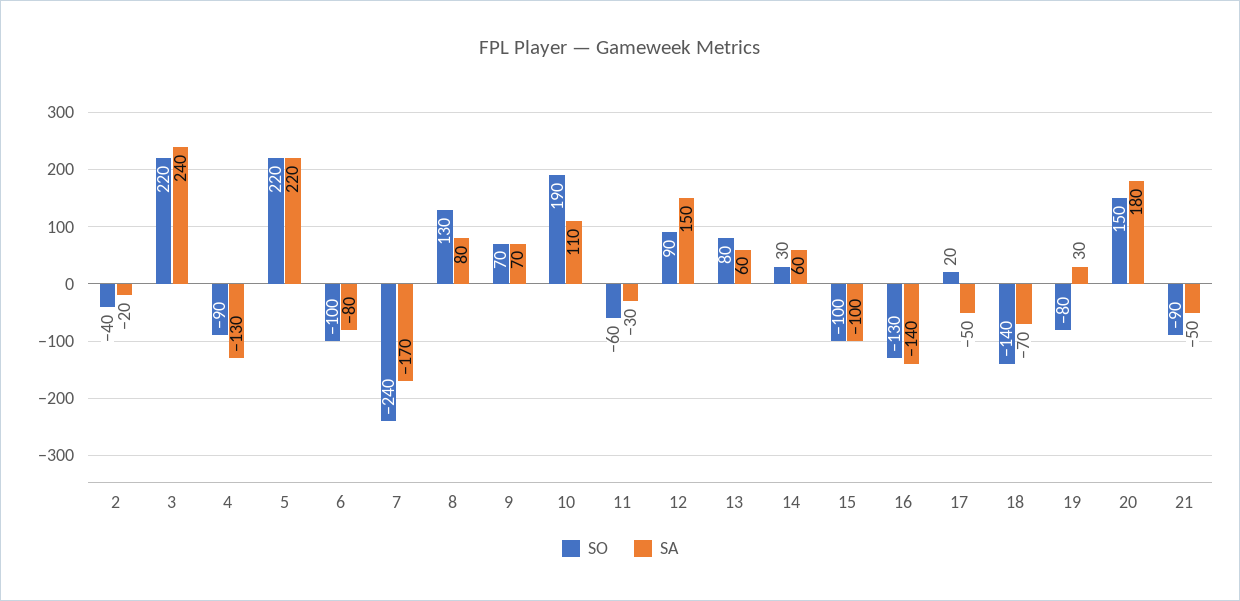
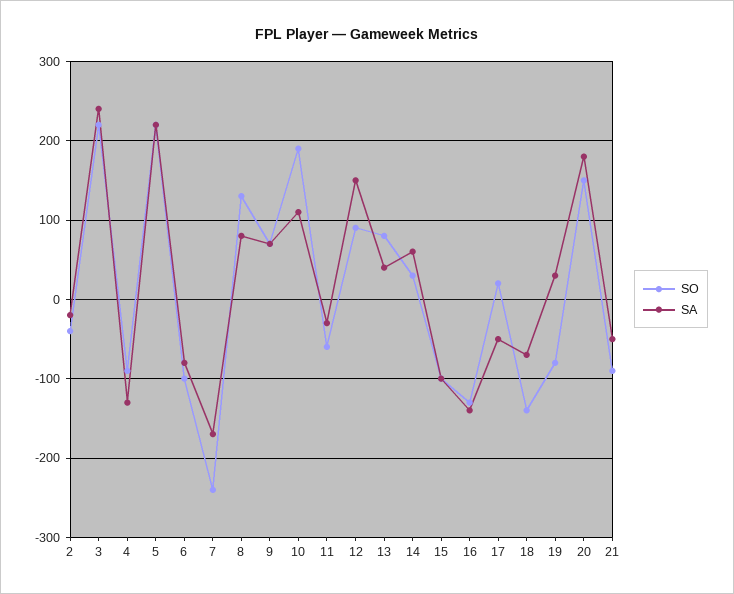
SA, 13: 60 -> 40

